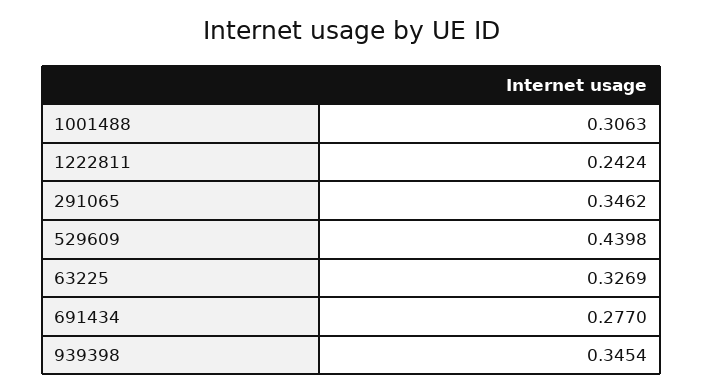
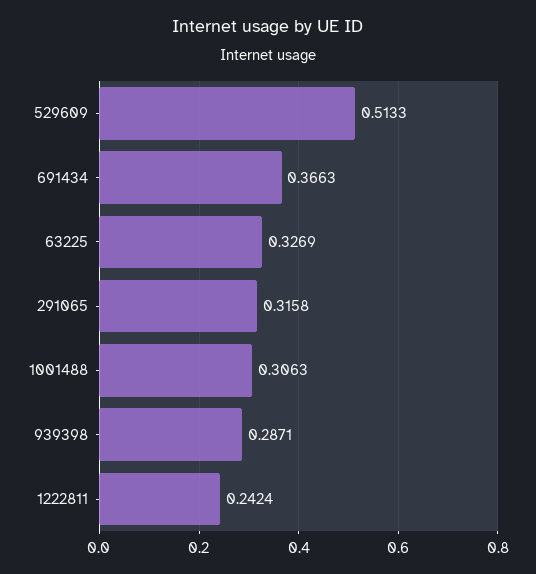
291065: 0.3462 -> 0.3158
529609: 0.4398 -> 0.5133
691434: 0.277 -> 0.3663
939398: 0.3454 -> 0.2871

